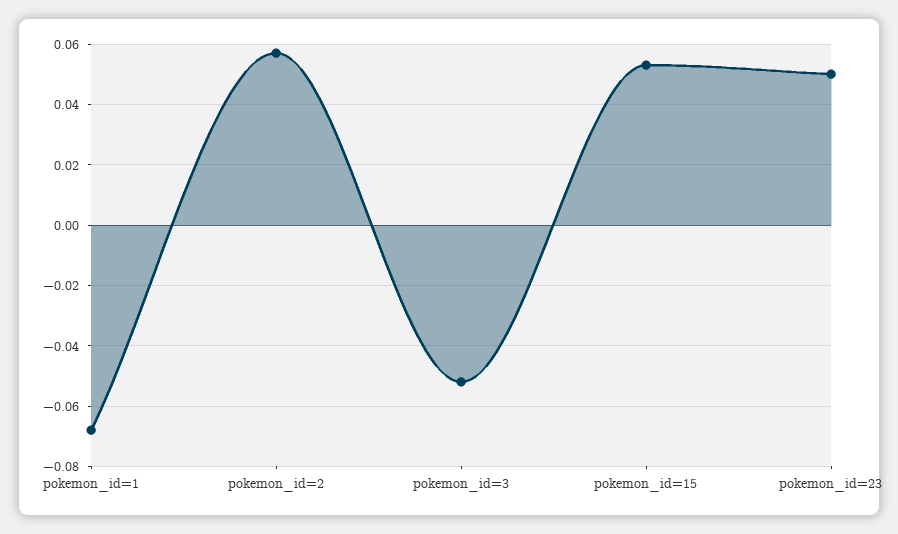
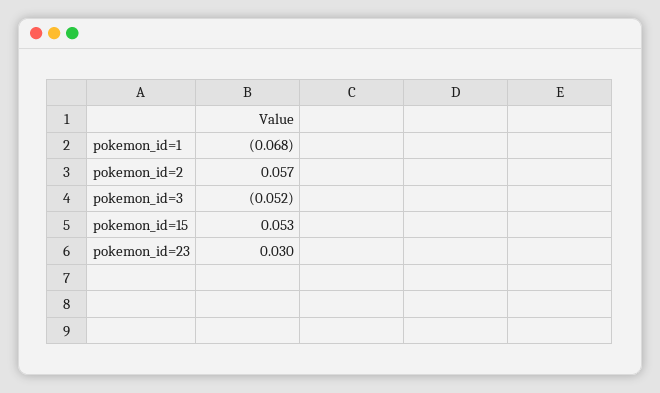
pokemon_id=23: 0.05 -> 0.03

